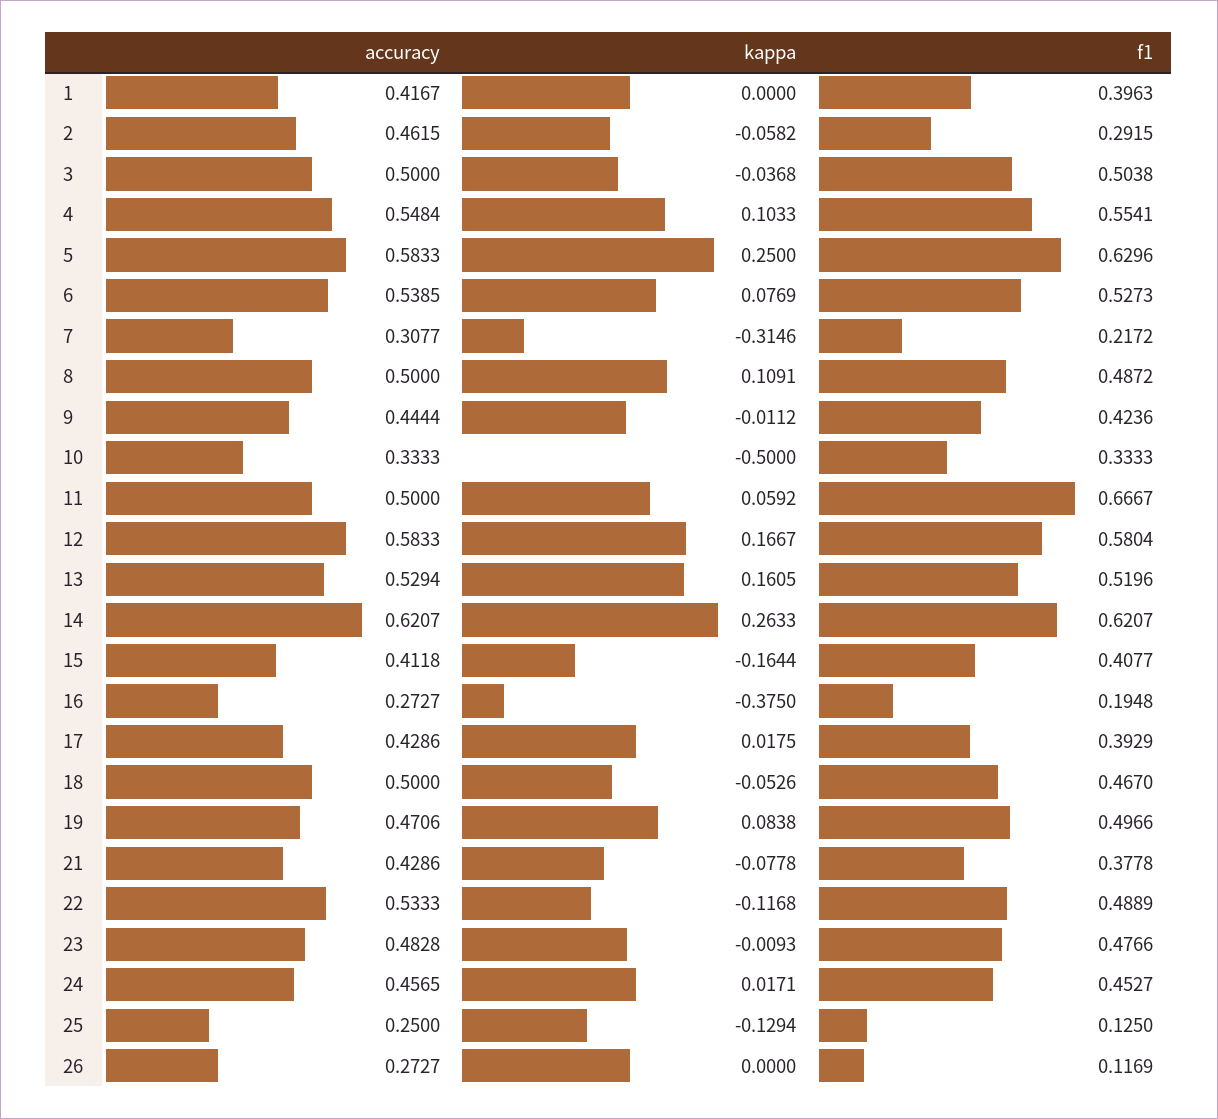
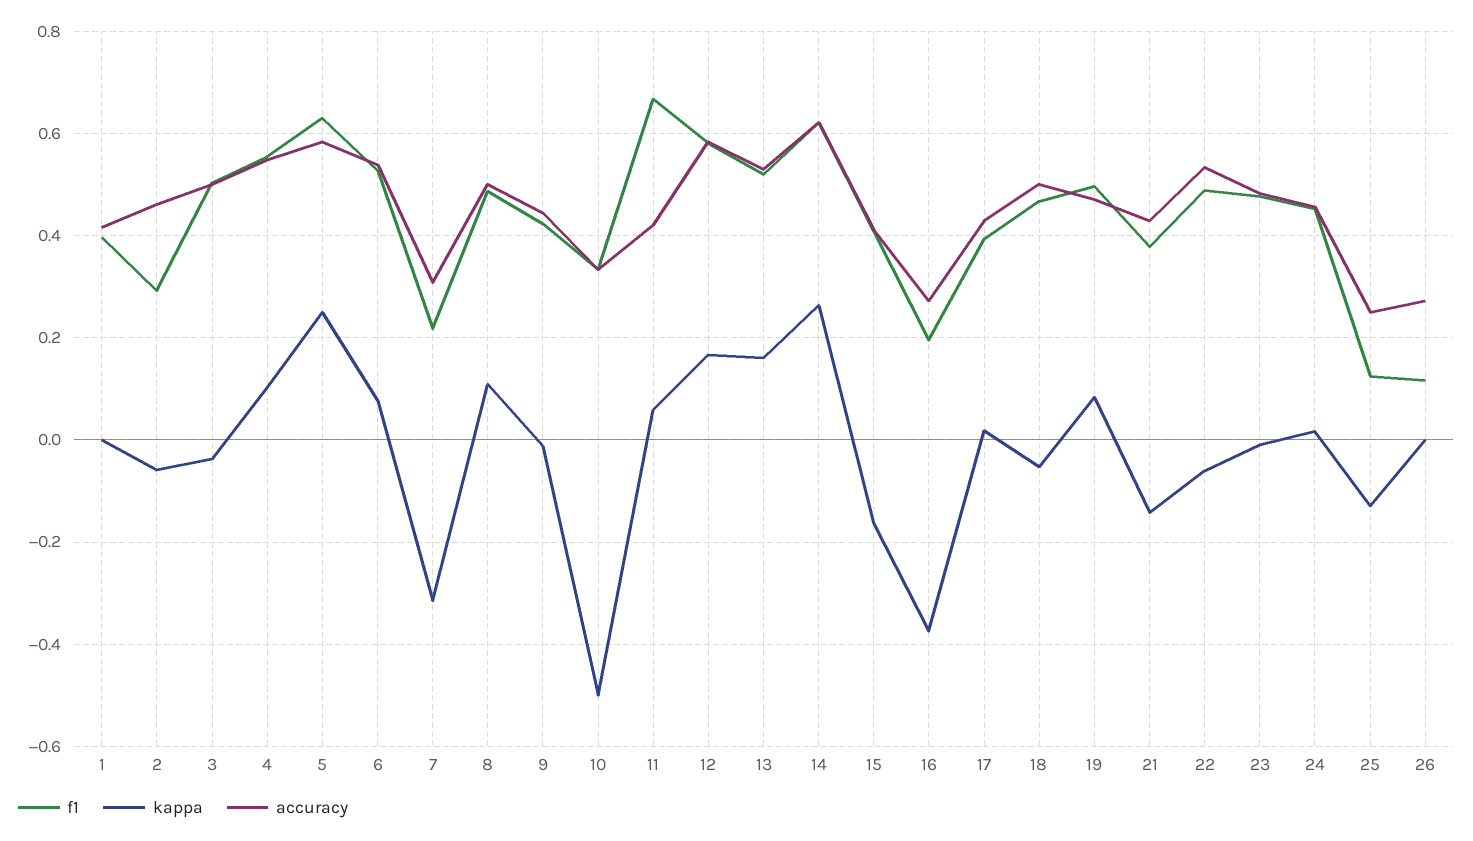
accuracy, 11: 0.5 -> 0.42
kappa, 21: -0.0778 -> -0.14
kappa, 22: -0.1168 -> -0.06

